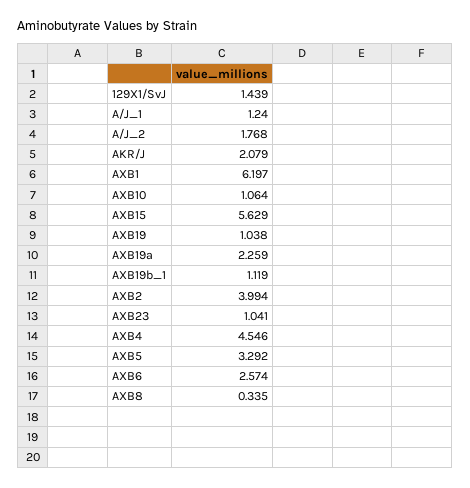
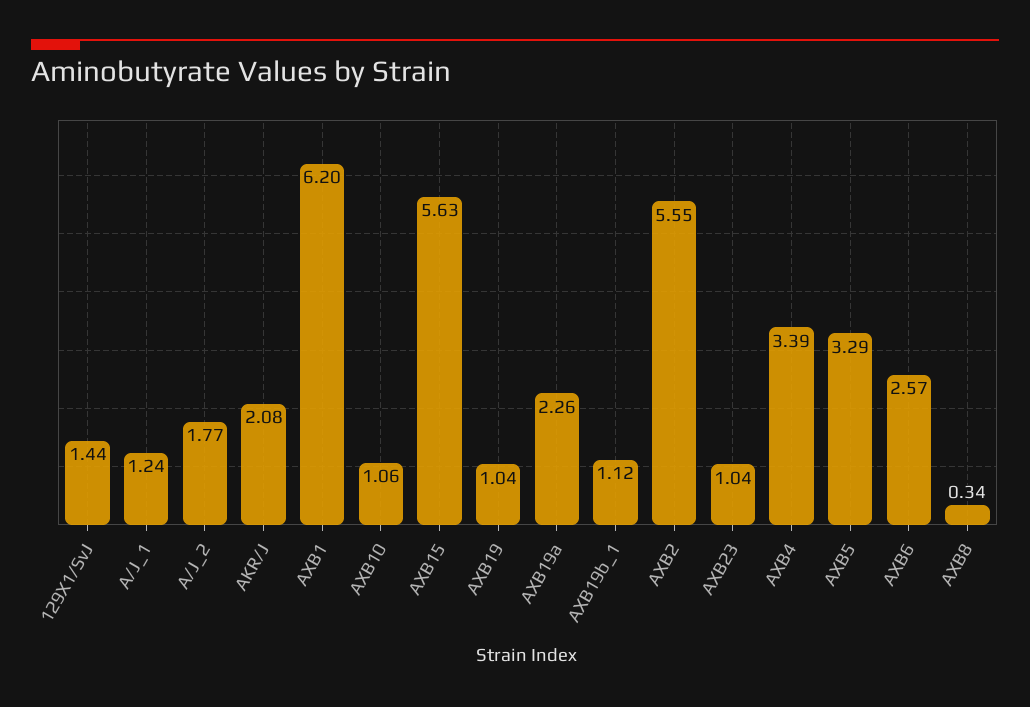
AXB2: 3.994 -> 5.55
AXB4: 4.546 -> 3.39

